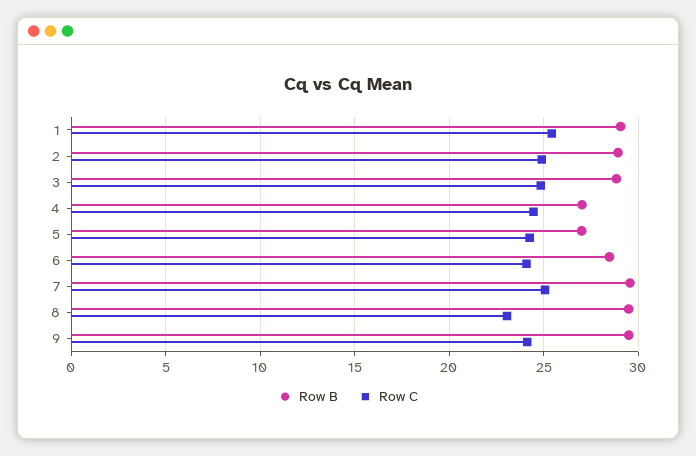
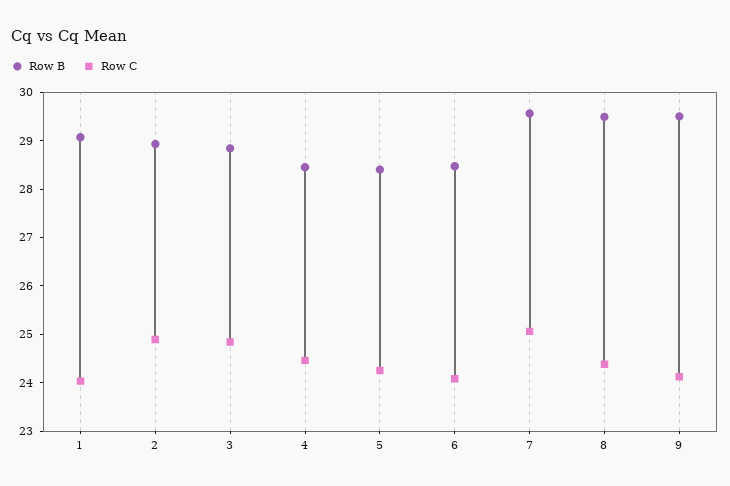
Row C, 1: 25.5 -> 24
Row B, 4: 27 -> 28.4
Row B, 5: 27 -> 28.4
Row C, 8: 23 -> 24.4

